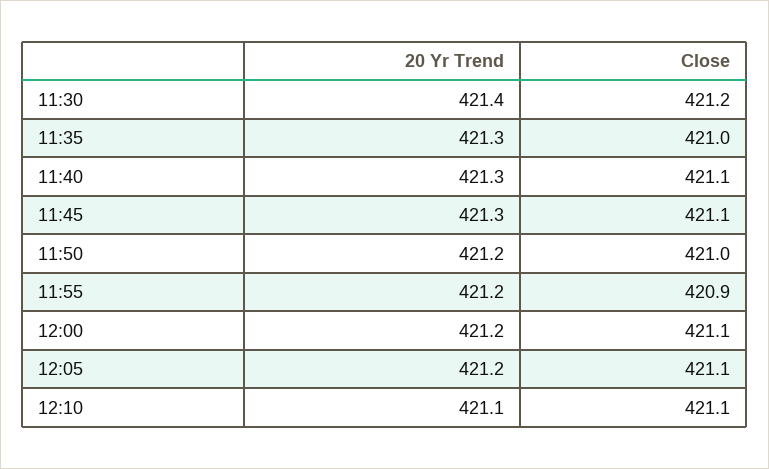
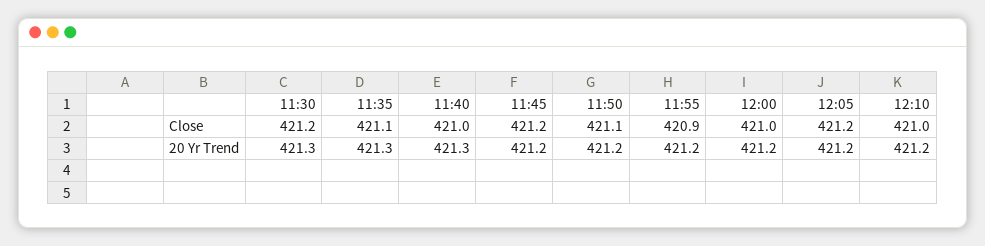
20 Yr Trend, 11:30: 421.4 -> 421.3
Close, 11:35: 421 -> 421.1
Close, 11:40: 421.1 -> 421
20 Yr Trend, 11:45: 421.3 -> 421.2
Close, 11:45: 421.1 -> 421.2
Close, 11:50: 421 -> 421.1
Close, 12:00: 421.1 -> 421
Close, 12:05: 421.1 -> 421.2
20 Yr Trend, 12:10: 421.1 -> 421.2
Close, 12:10: 421.1 -> 421

